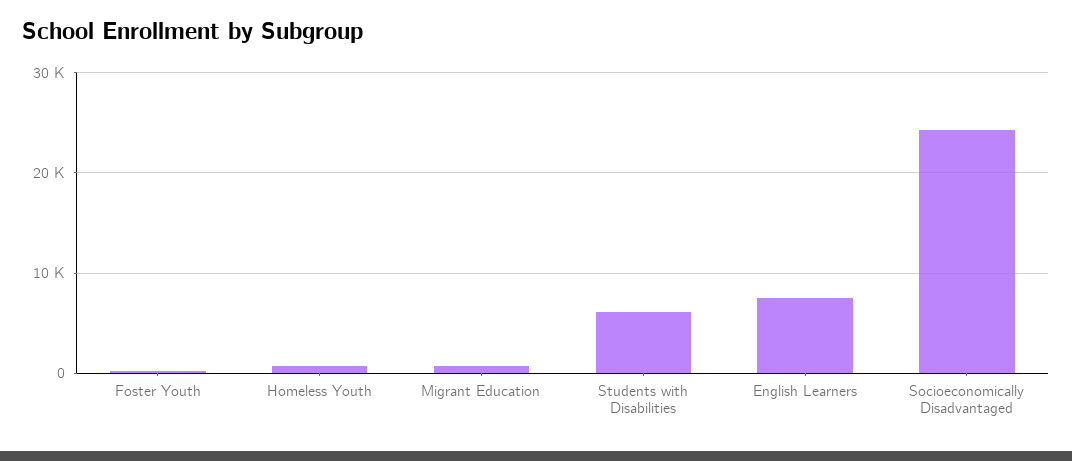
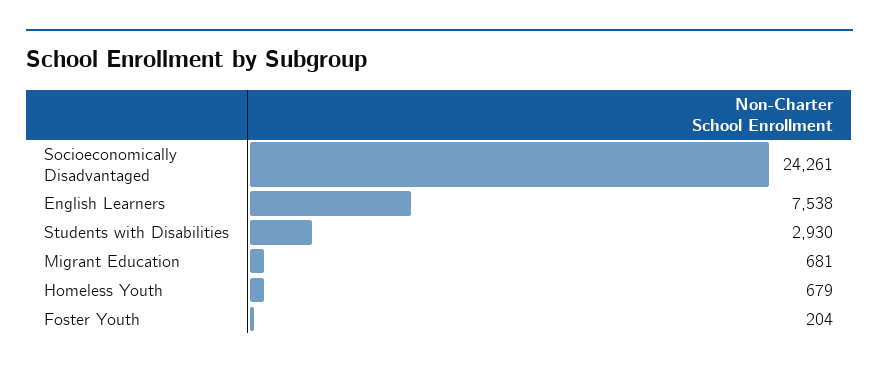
Students with Disabilities: 6000 -> 2930

